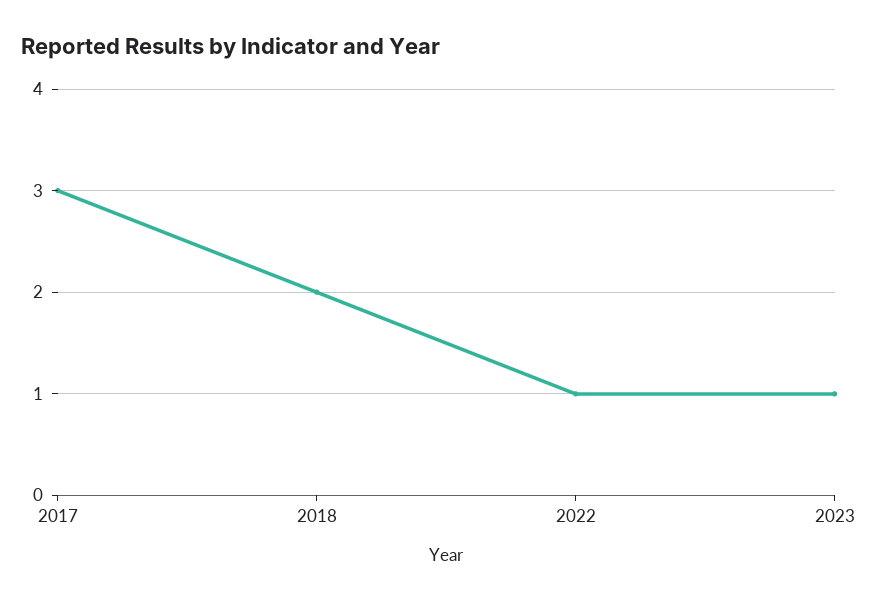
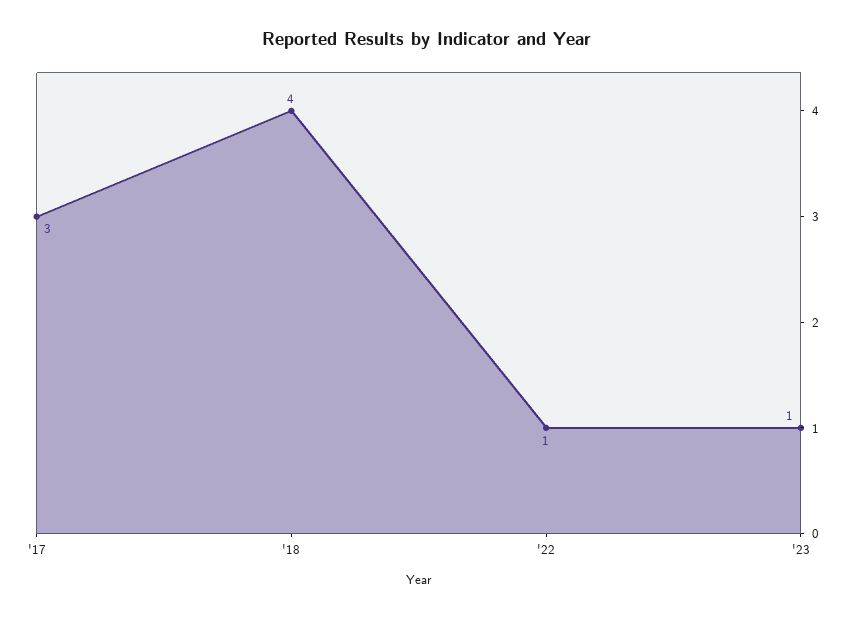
2018: 2 -> 4

